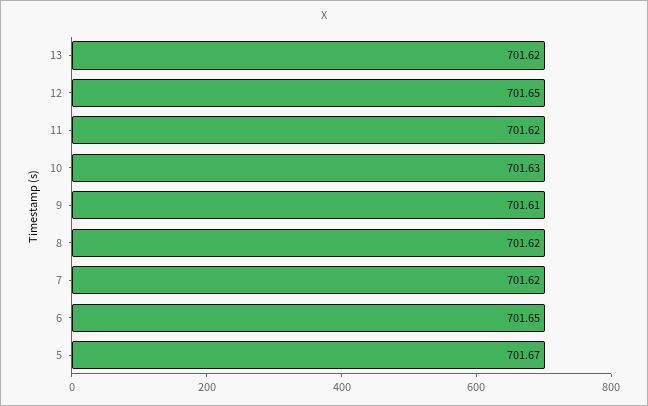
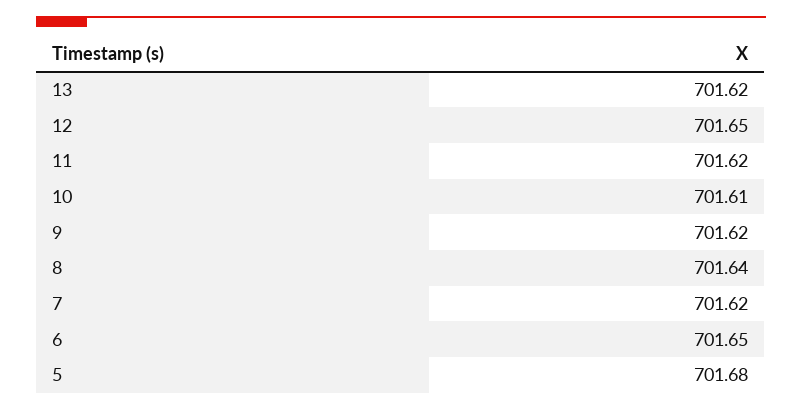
10: 701.63 -> 701.61
9: 701.61 -> 701.62
8: 701.62 -> 701.64
5: 701.67 -> 701.68

